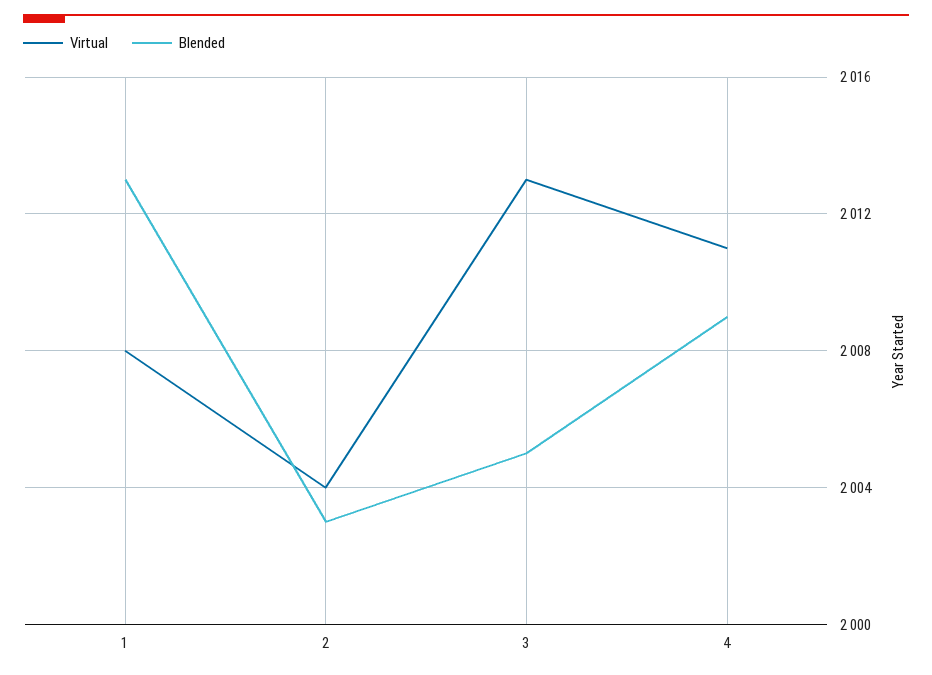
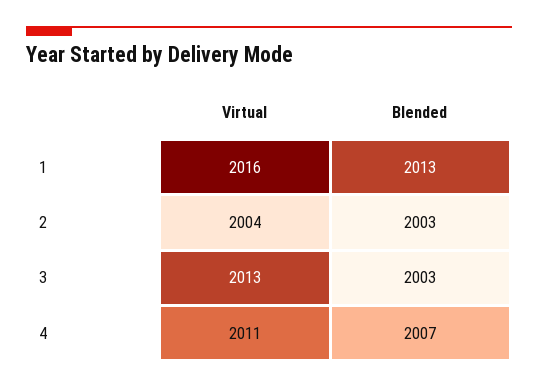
Virtual, 1: 2008 -> 2016
Blended, 3: 2005 -> 2003
Blended, 4: 2009 -> 2007

